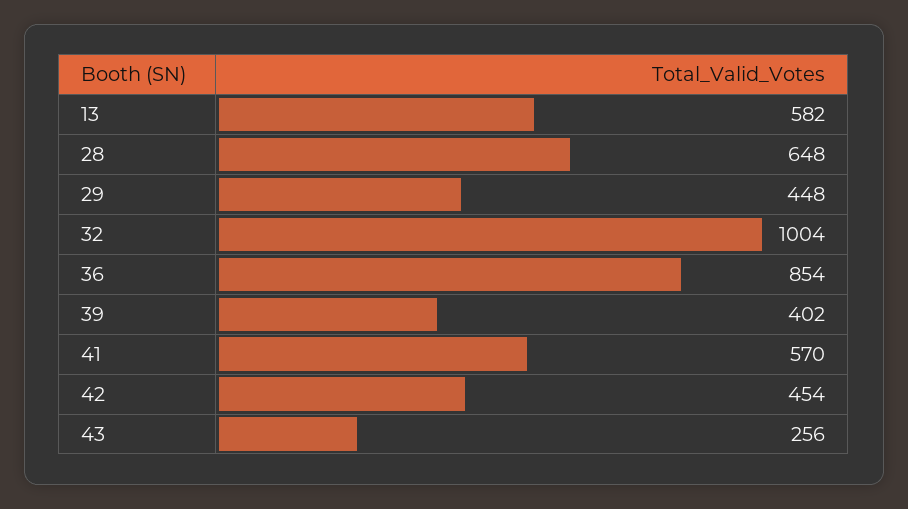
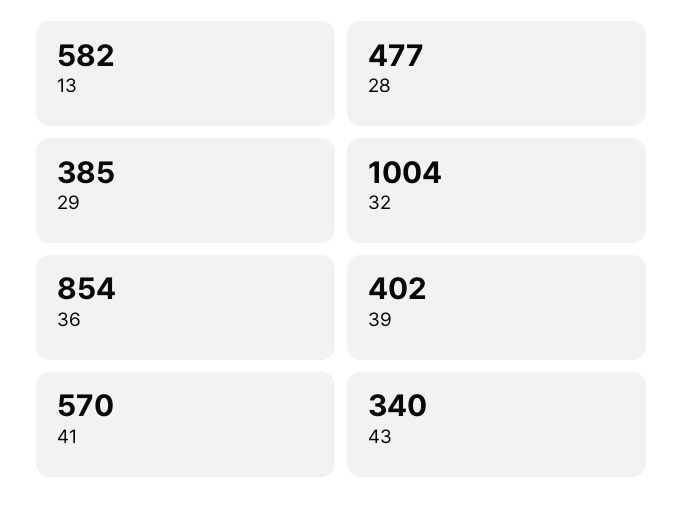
28: 648 -> 477
29: 448 -> 385
42: 454 -> none
43: 256 -> 340

